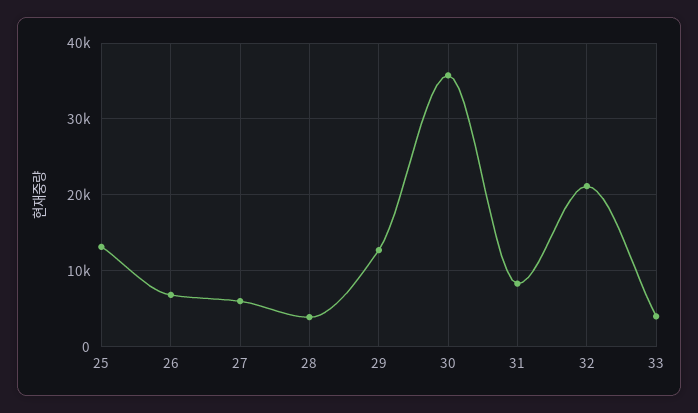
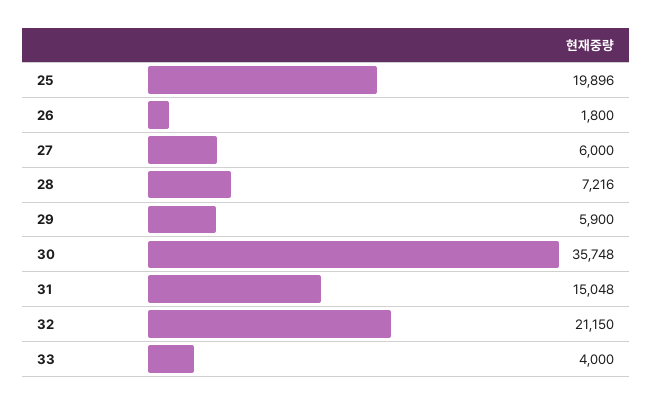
25: 13000 -> 19896
26: 7000 -> 1800
28: 4000 -> 7216
29: 13000 -> 5900
31: 8000 -> 15048

